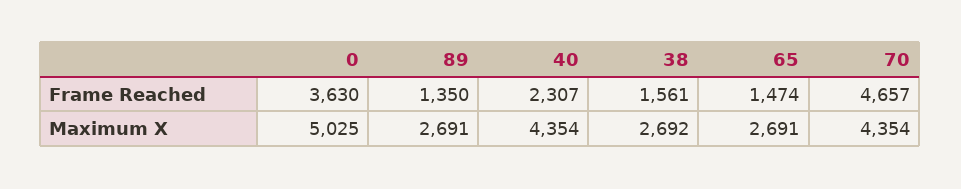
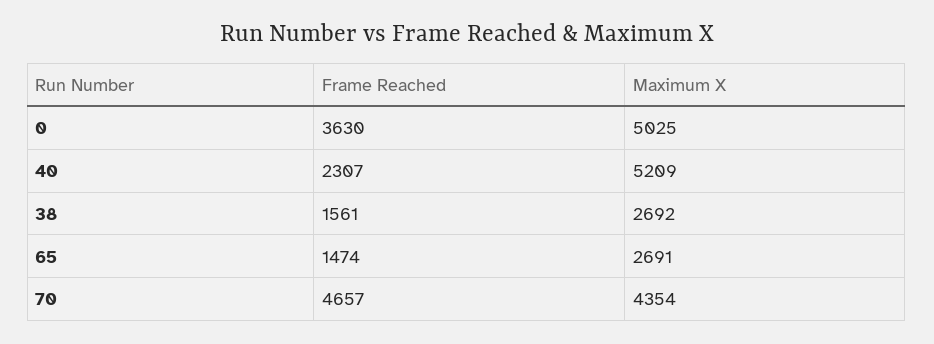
89, Frame Reached: 1350 -> none
89, Maximum X: 2691 -> none
40, Maximum X: 4354 -> 5209

